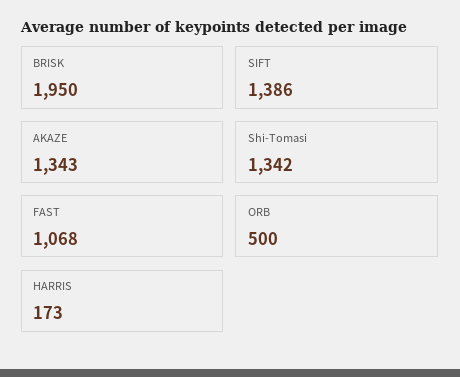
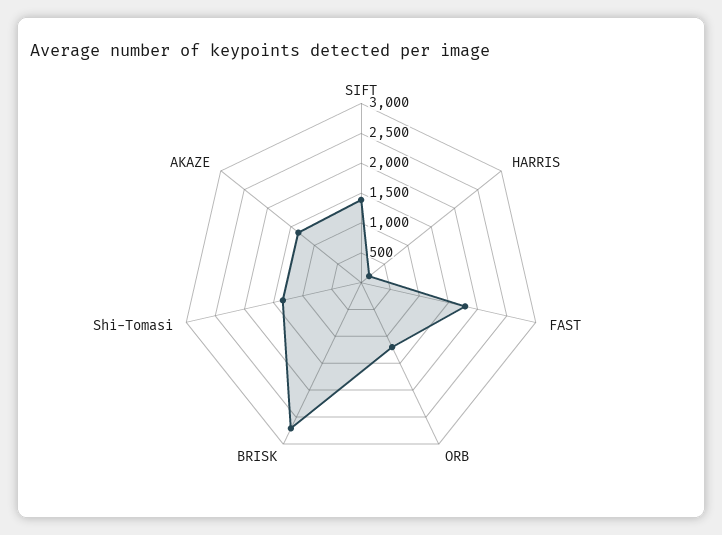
BRISK: 1950 -> 2750
FAST: 1068 -> 1750
ORB: 500 -> 1250

